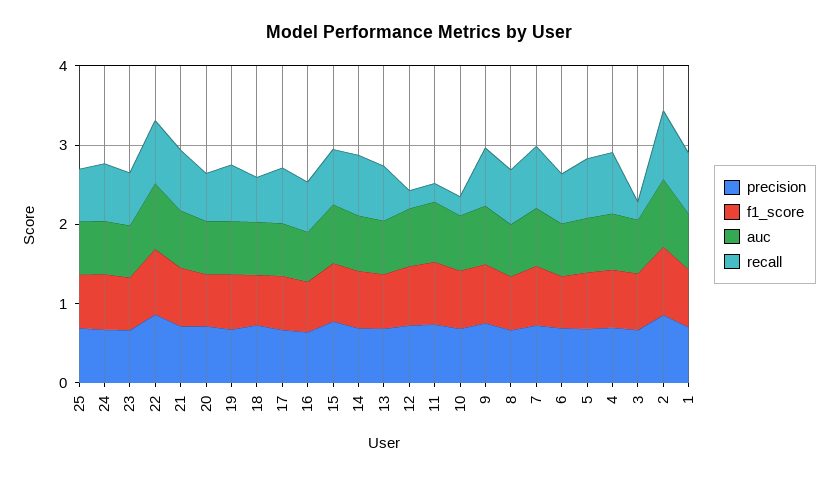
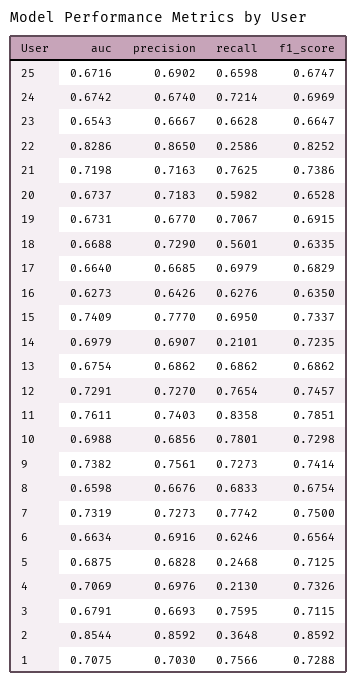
recall, 22: 0.8 -> 0.2586
recall, 14: 0.8 -> 0.2101
recall, 12: 0.2 -> 0.7654
recall, 11: 0.2 -> 0.8358
recall, 10: 0.2 -> 0.7801
recall, 5: 0.8 -> 0.2468
recall, 4: 0.8 -> 0.213
recall, 3: 0.2 -> 0.7595
recall, 2: 0.8 -> 0.3648

